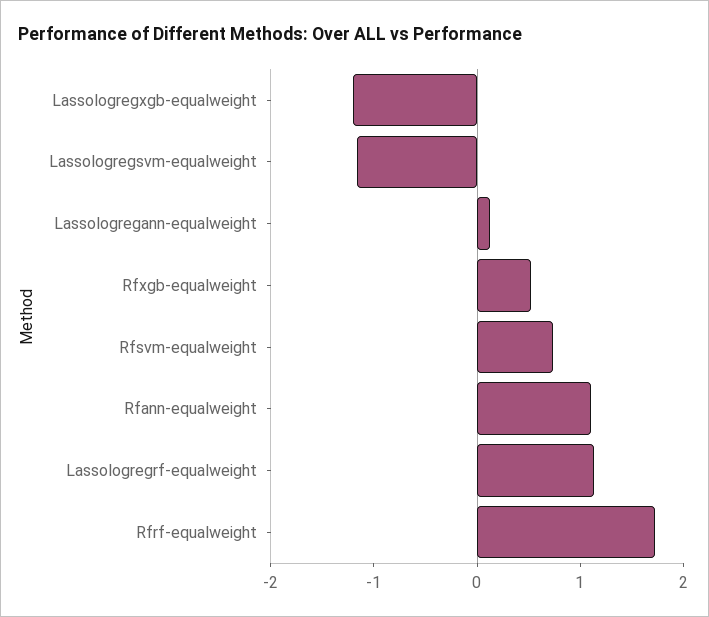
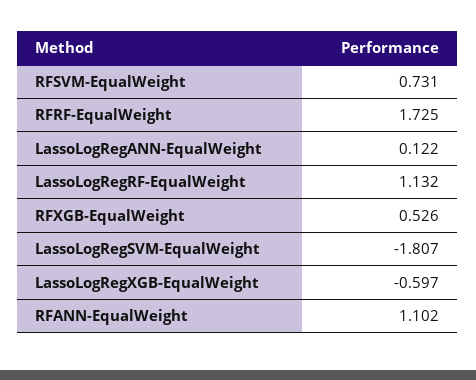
Lassologregxgb-equalweight: -1.2 -> -0.597
Lassologregsvm-equalweight: -1.2 -> -1.807

